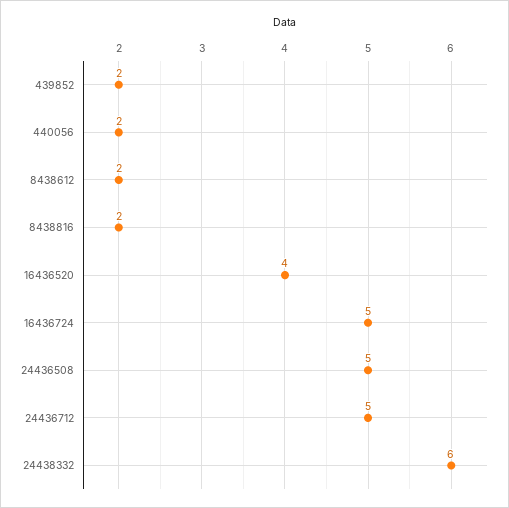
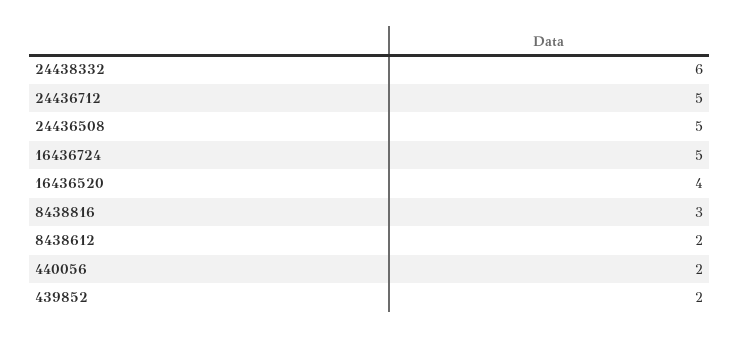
8438816: 2 -> 3

